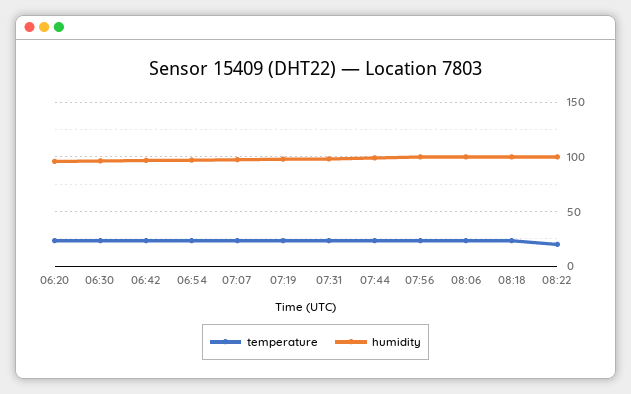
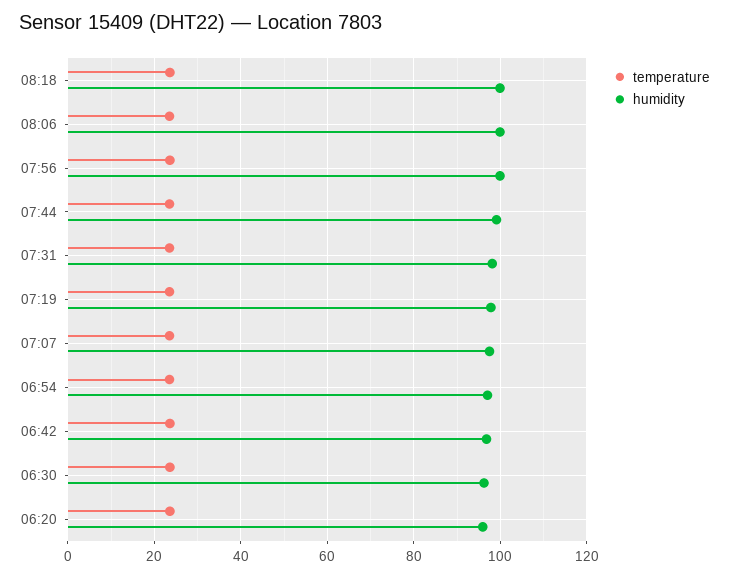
temperature, 08:22: 20 -> none
humidity, 08:22: 100 -> none

